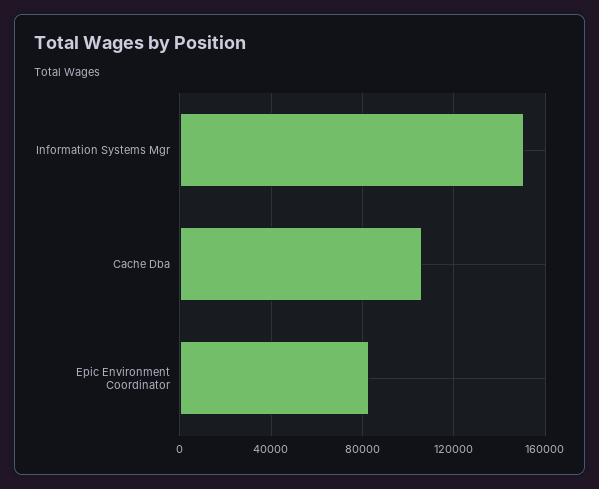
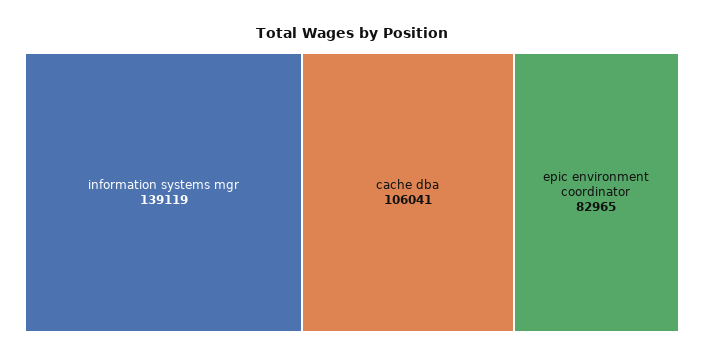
Information Systems Mgr: 150000 -> 139119

